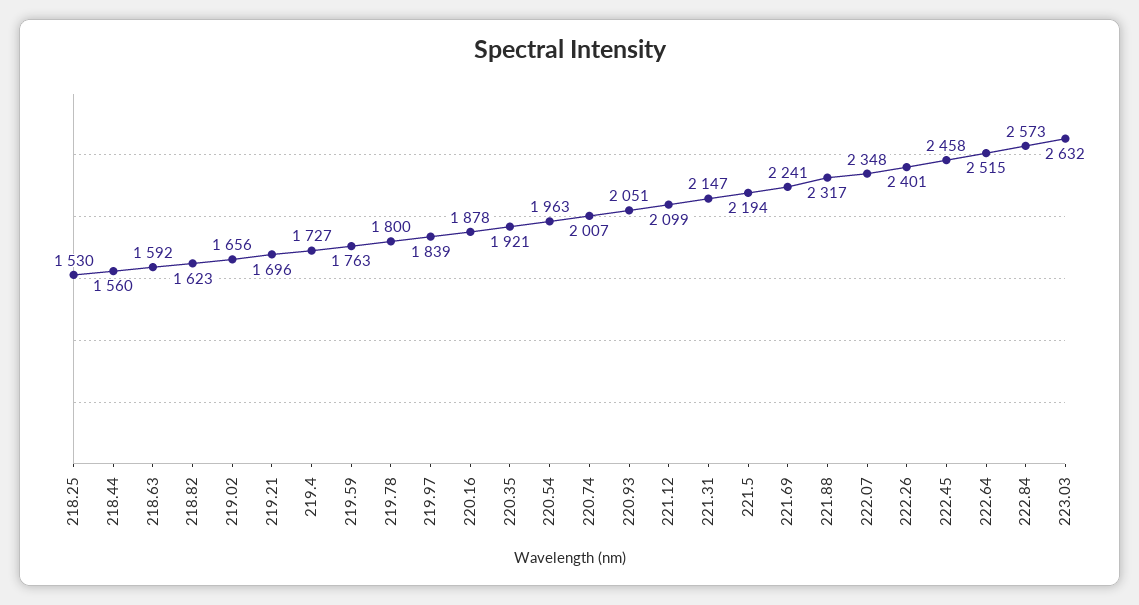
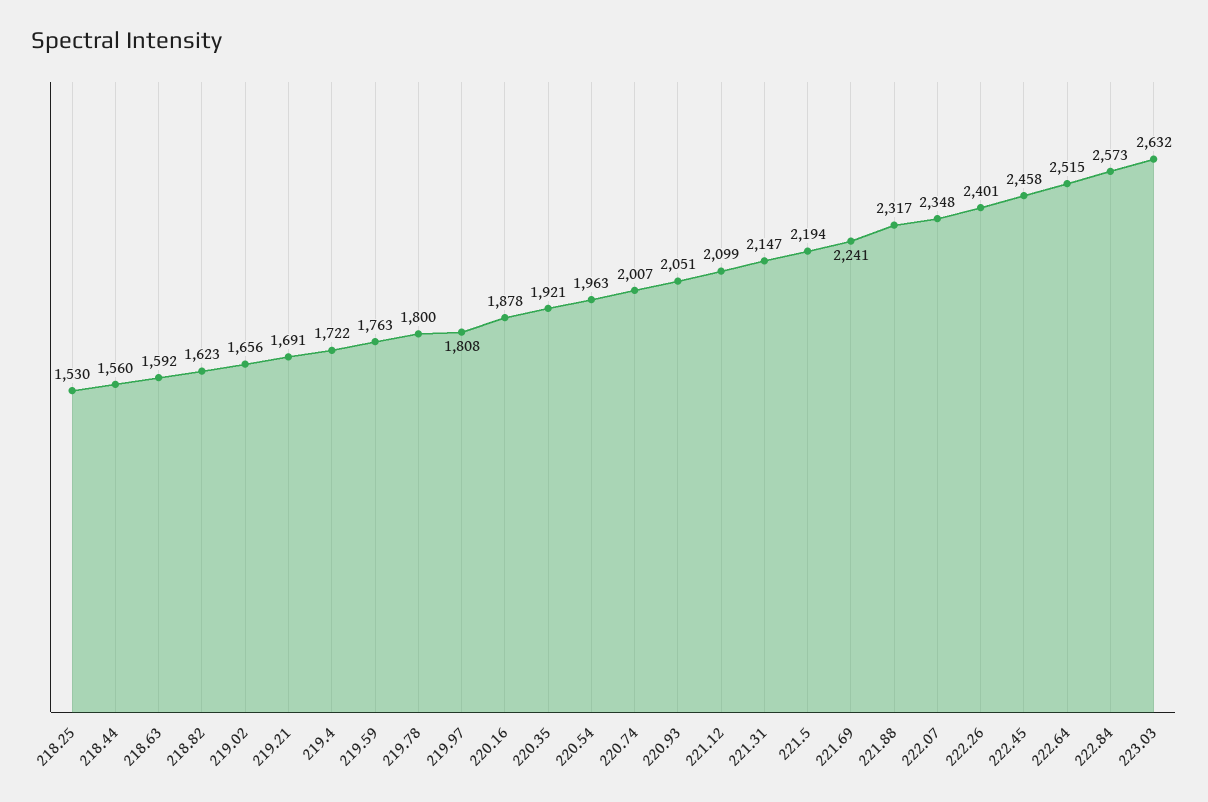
219.21: 1696 -> 1691
219.4: 1727 -> 1722
219.97: 1839 -> 1808

